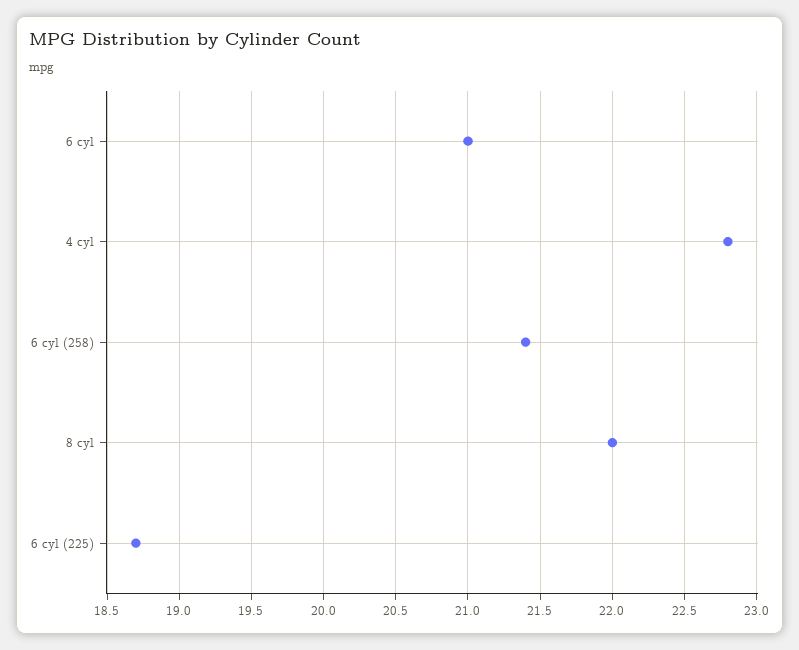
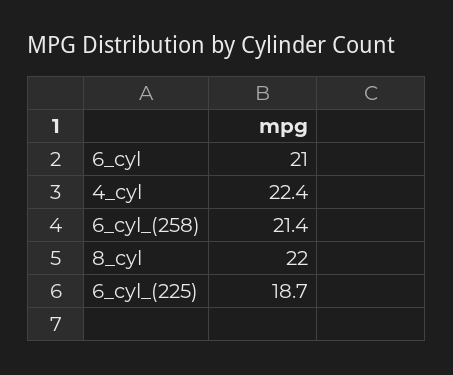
4 cyl: 22.8 -> 22.4

